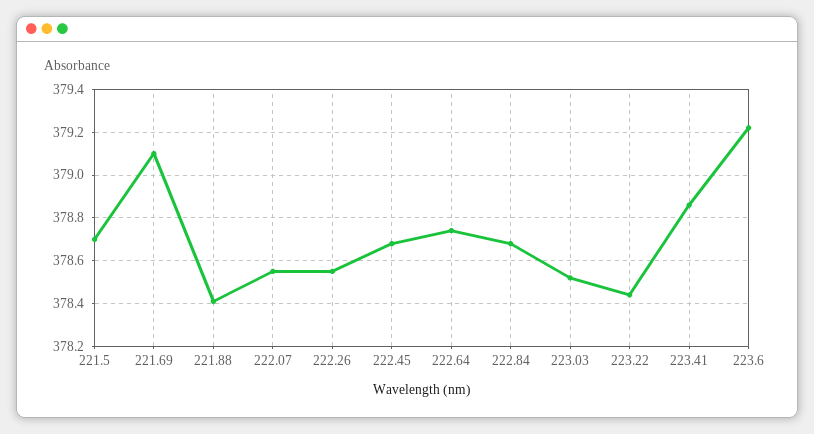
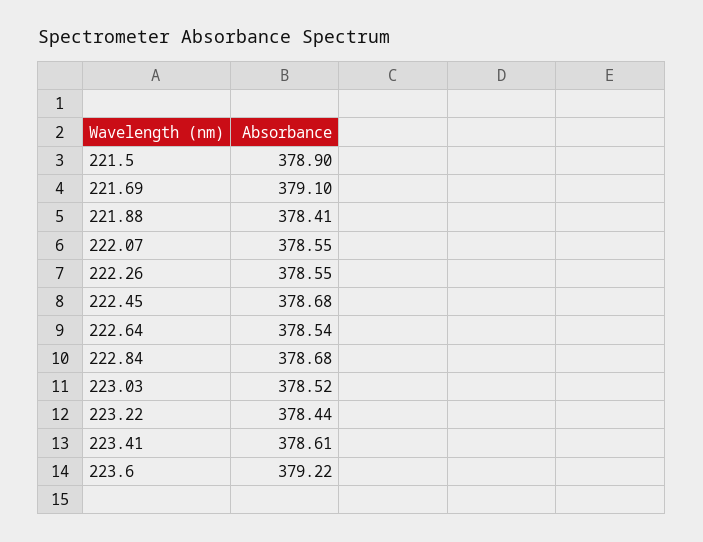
221.5: 378.7 -> 378.9
222.64: 378.75 -> 378.54
223.41: 378.85 -> 378.61

